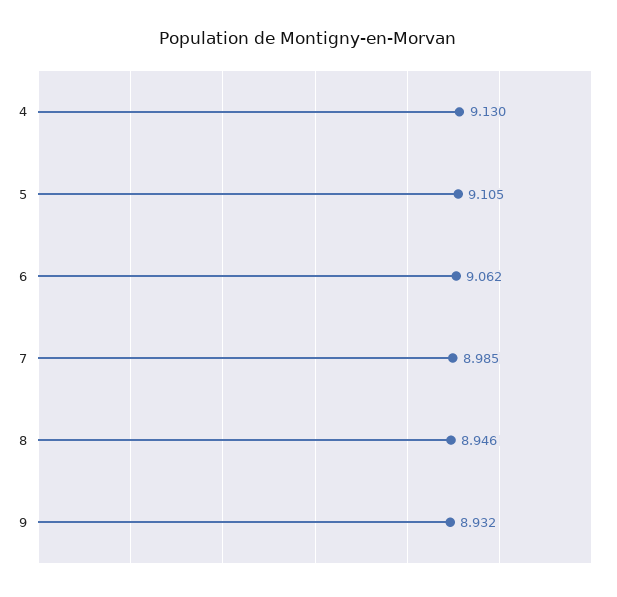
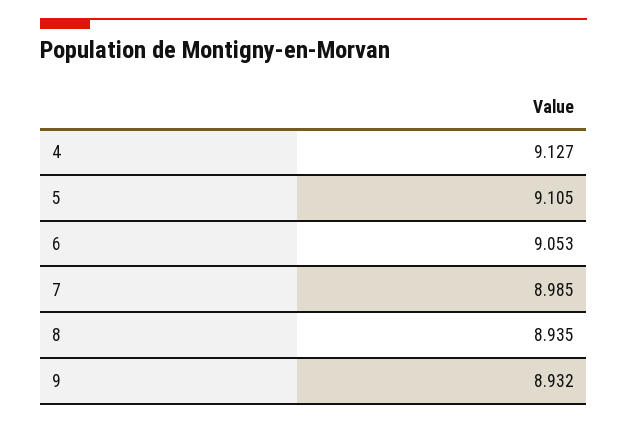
4: 9.13 -> 9.127
6: 9.062 -> 9.053
8: 8.946 -> 8.935

